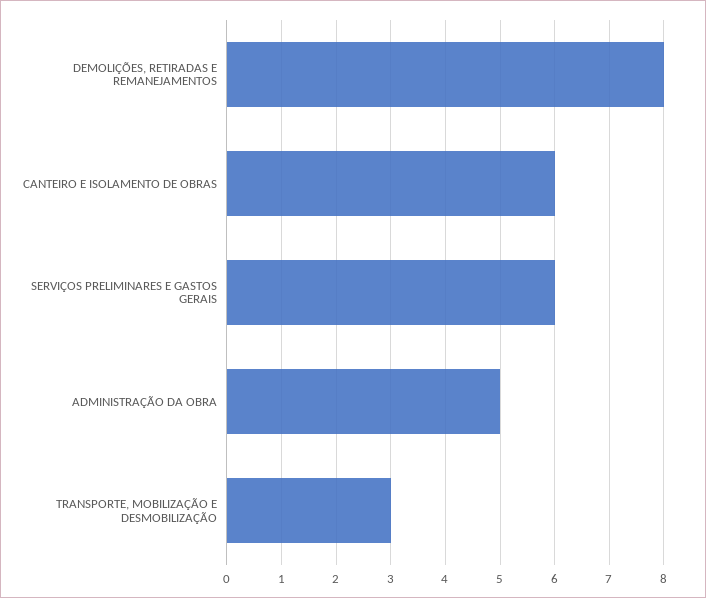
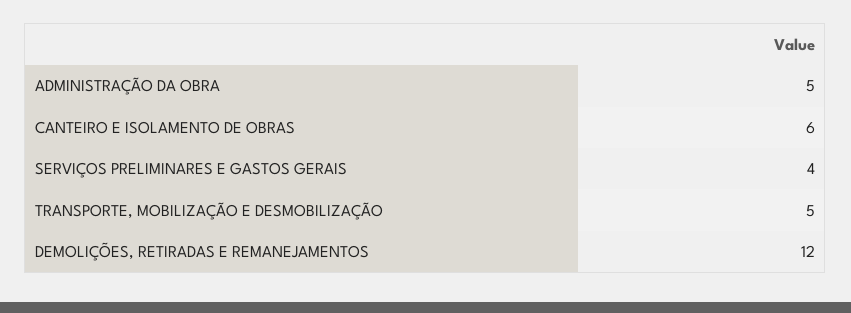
DEMOLIÇÕES, RETIRADAS E REMANEJAMENTOS: 8 -> 12
SERVIÇOS PRELIMINARES E GASTOS GERAIS: 6 -> 4
TRANSPORTE, MOBILIZAÇÃO E DESMOBILIZAÇÃO: 3 -> 5

